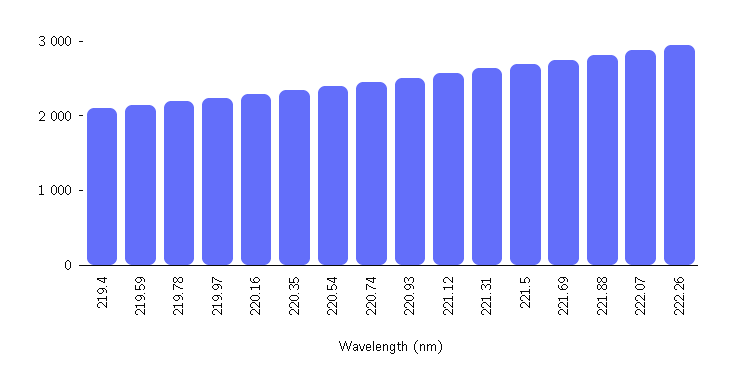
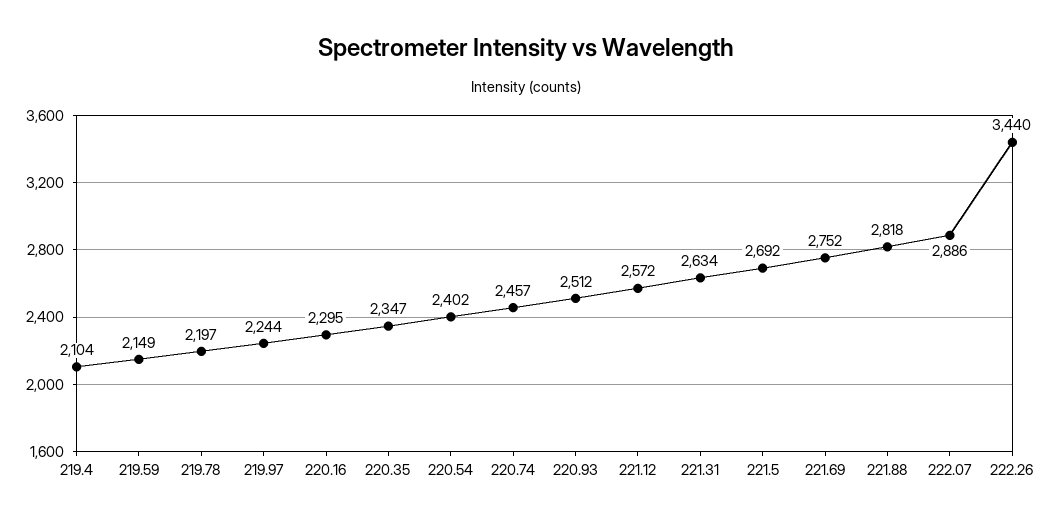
222.26: 3000 -> 3440

